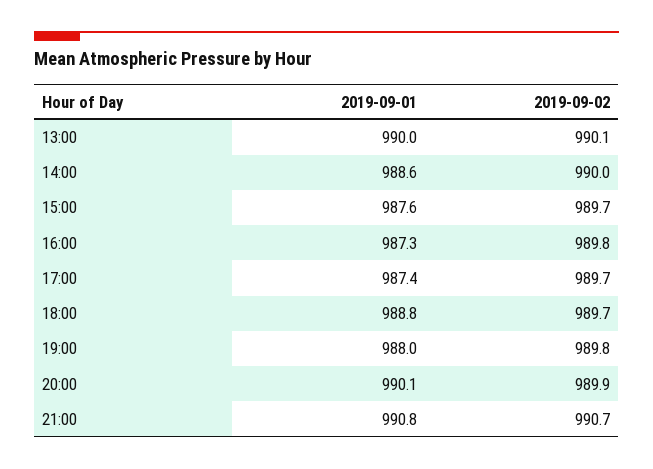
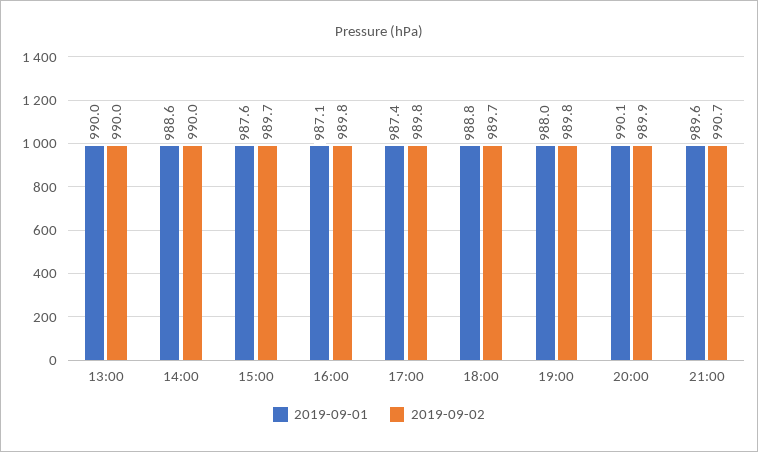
2019-09-02, 13:00: 990.1 -> 990
2019-09-01, 16:00: 987.3 -> 987.1
2019-09-02, 17:00: 989.7 -> 989.8
2019-09-01, 21:00: 990.8 -> 989.6

